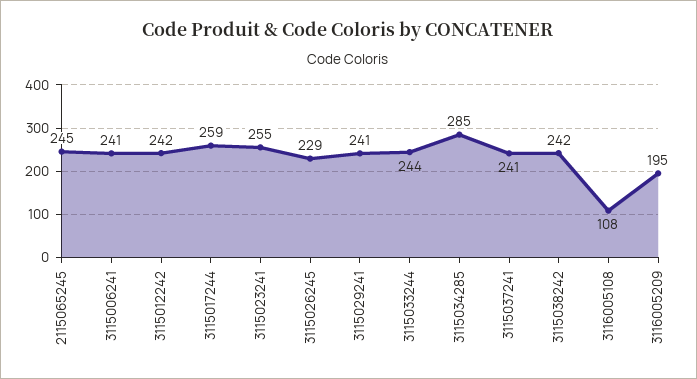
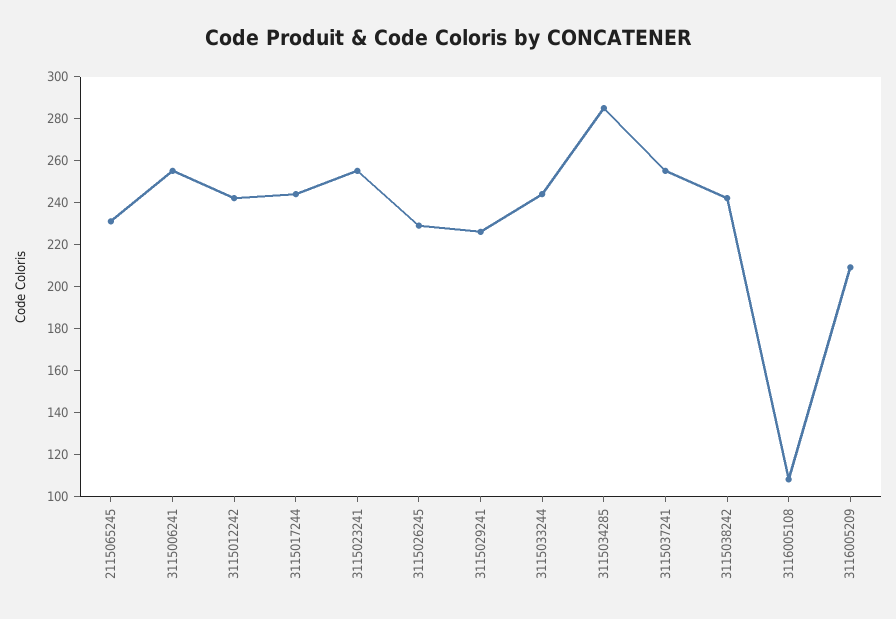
2115065245: 245 -> 230
3115006241: 241 -> 255
3115017244: 259 -> 245
3115029241: 241 -> 225
3115037241: 241 -> 255
3116005209: 195 -> 210

